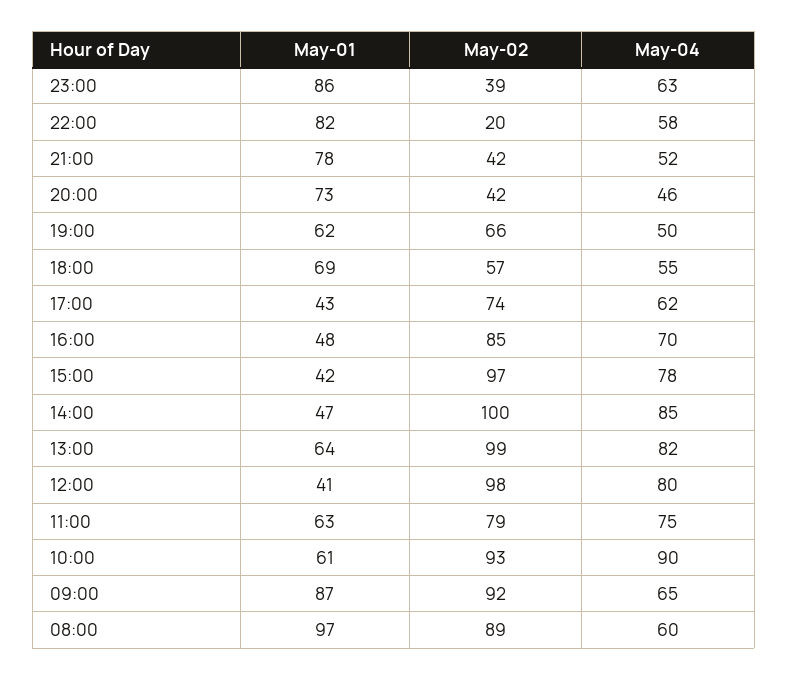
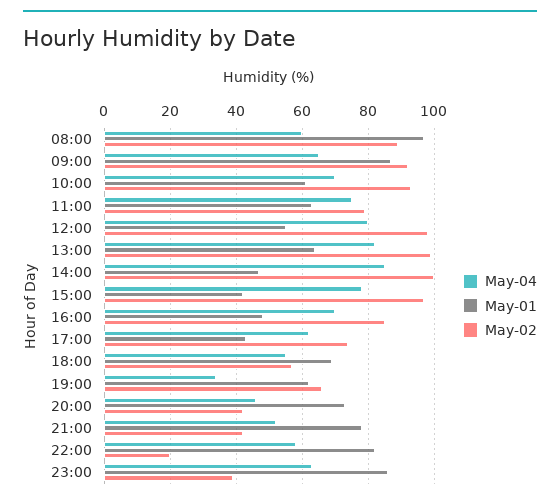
May-04, 19:00: 50 -> 35
May-01, 12:00: 41 -> 55
May-04, 10:00: 90 -> 70

